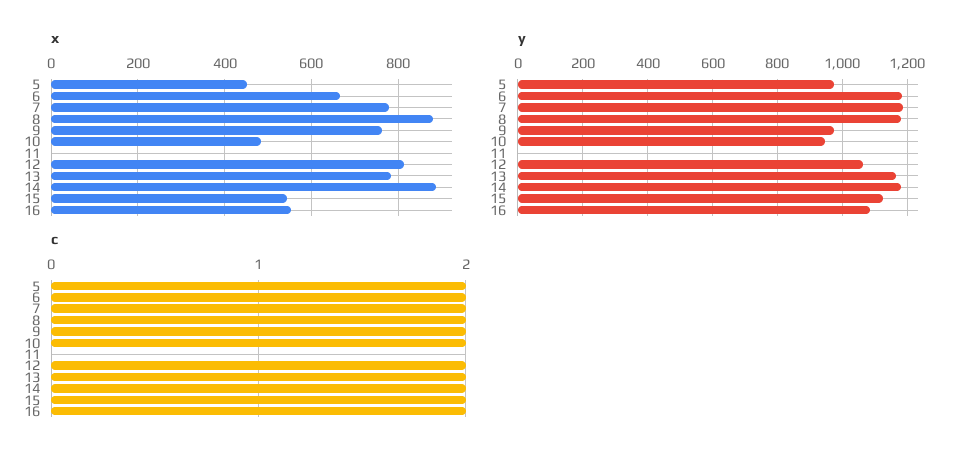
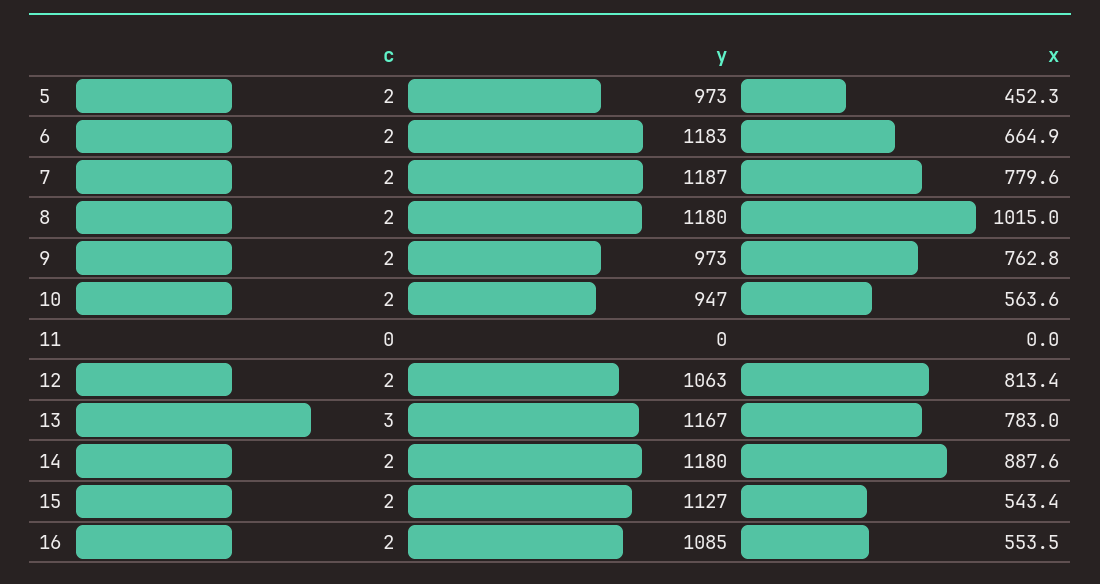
x, 8: 880 -> 1015
x, 10: 480 -> 563.6
c, 13: 2 -> 3

